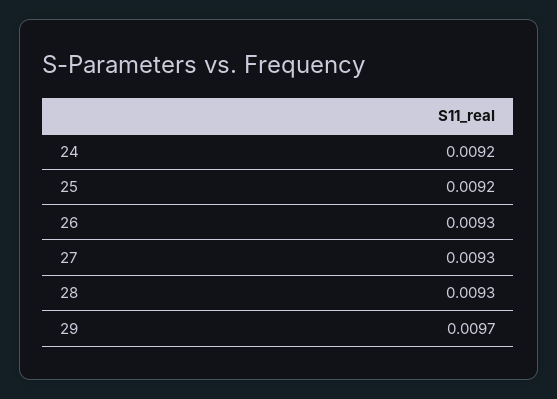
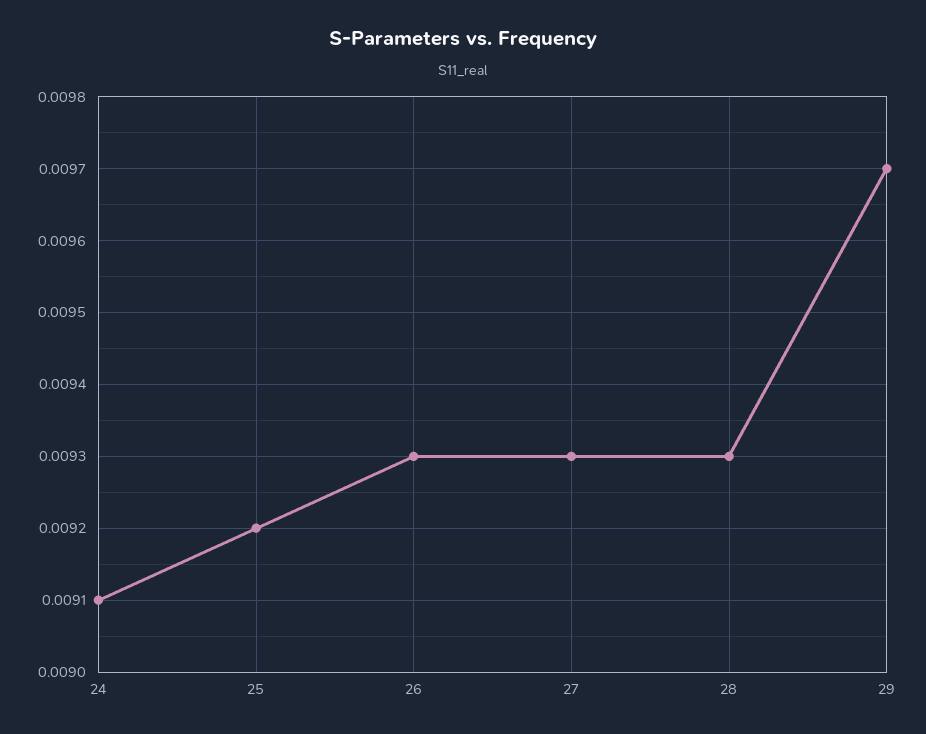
24: 0.0092 -> 0.0091

